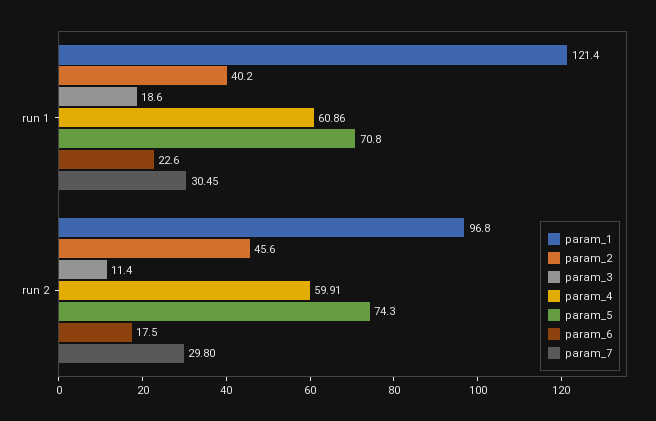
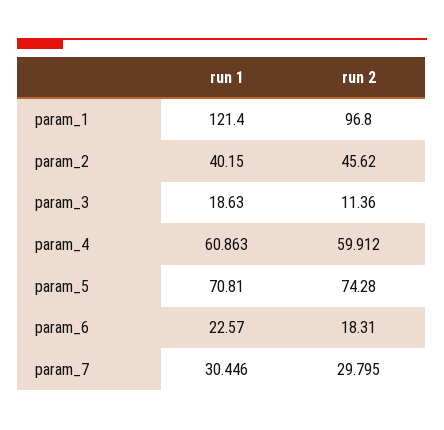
param_6, run 2: 17.5 -> 18.31

